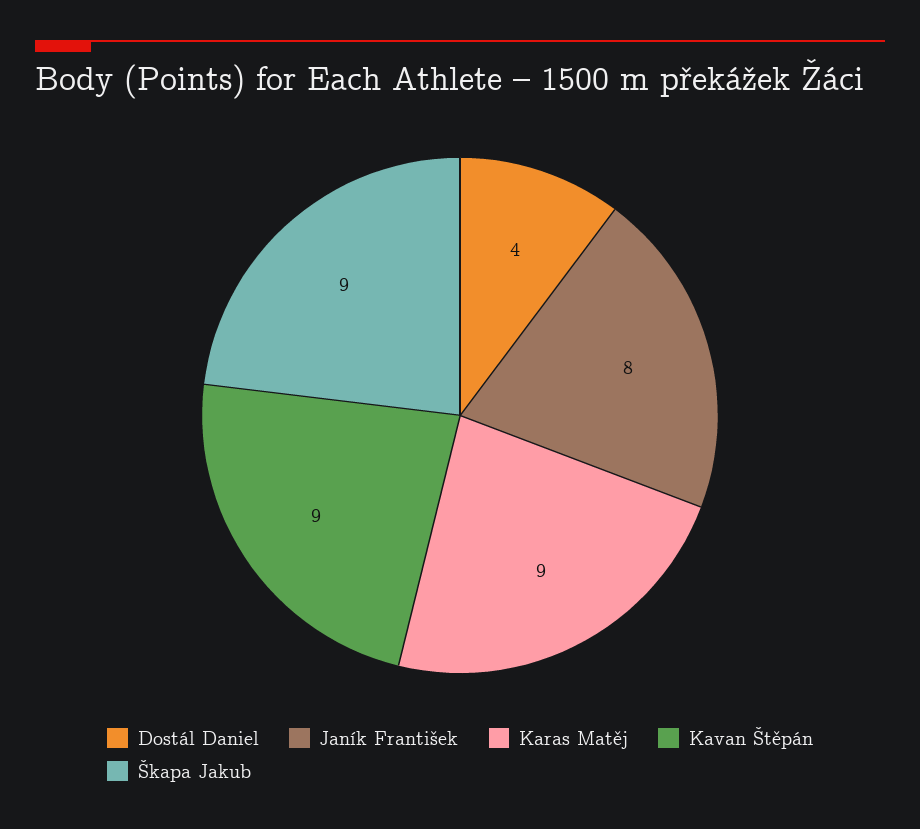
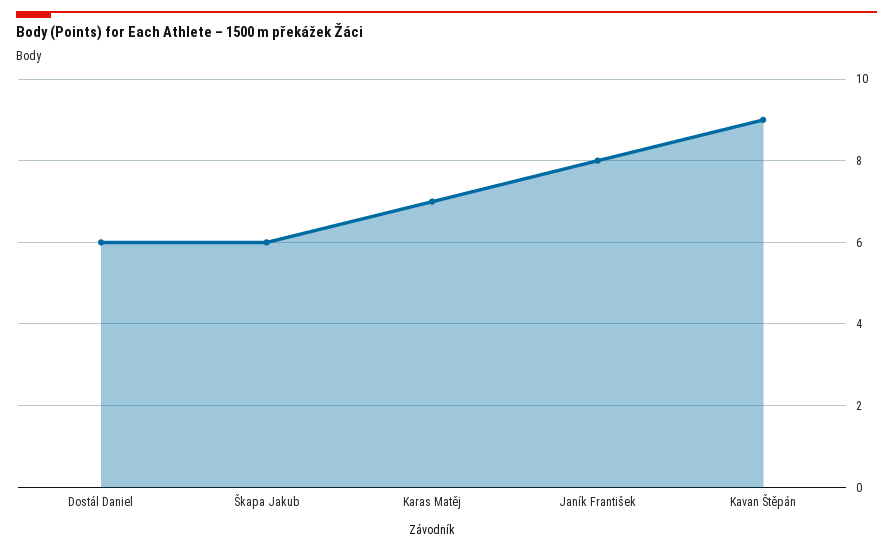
Dostál Daniel: 4 -> 6
Karas Matěj: 9 -> 7
Škapa Jakub: 9 -> 6

